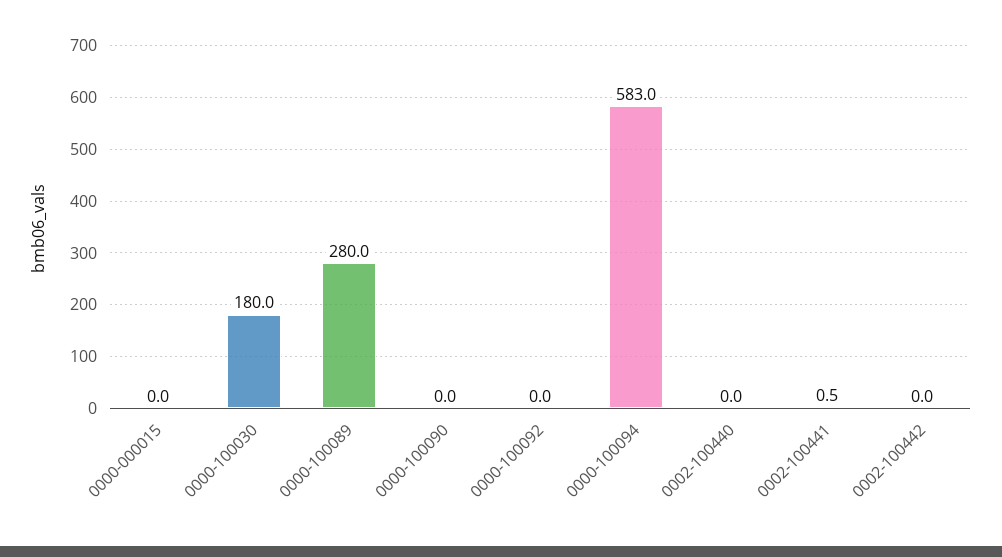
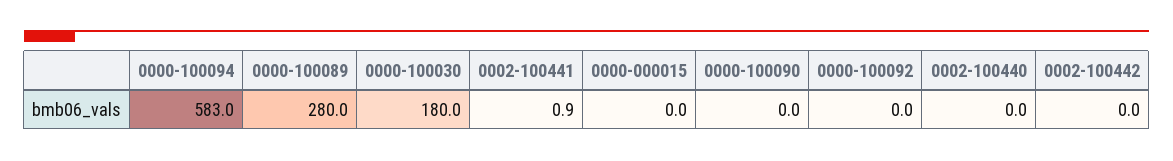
0002-100441: 0.5 -> 0.9

